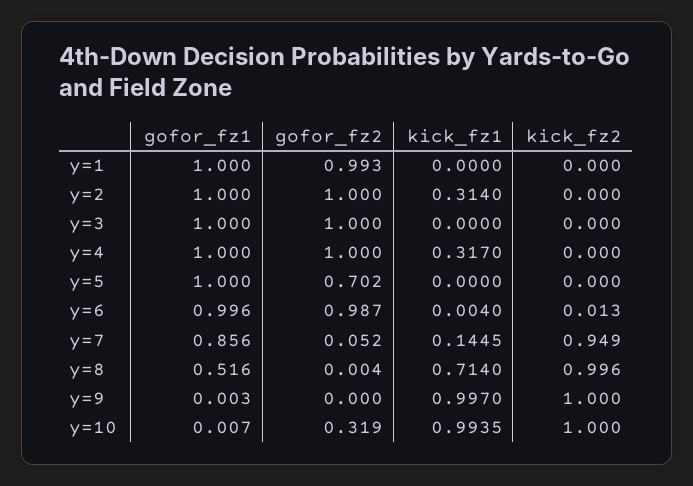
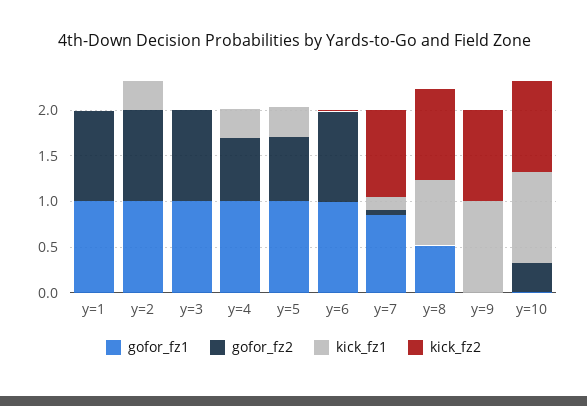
gofor_fz2, y=4: 1 -> 0.7
kick_fz1, y=5: 0 -> 0.3

